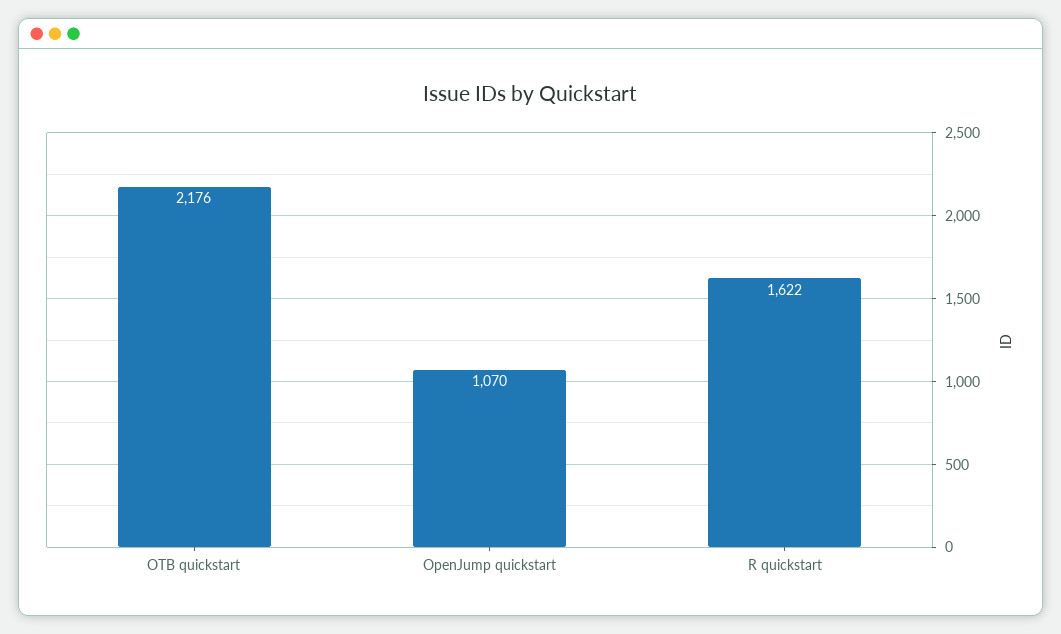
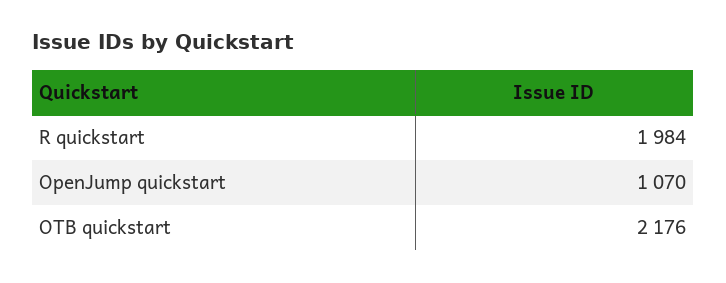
R quickstart: 1622 -> 1984

